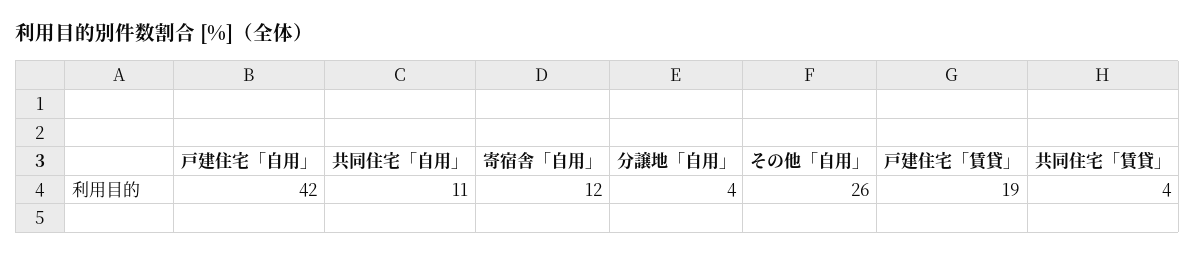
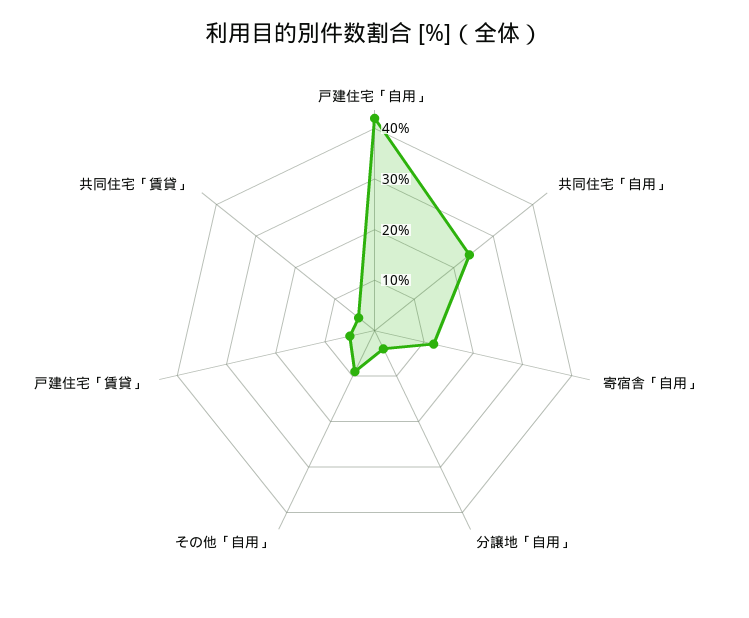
共同住宅「自用」: 11 -> 25
その他「自用」: 26 -> 10
戸建住宅「賃貸」: 19 -> 5

